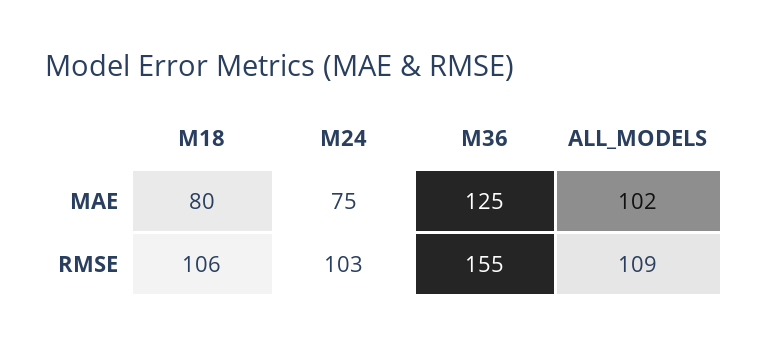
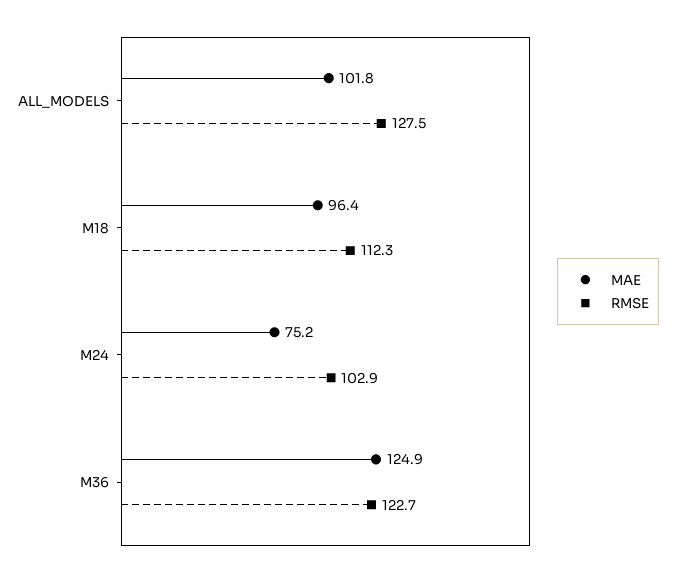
MAE, M18: 80 -> 96.4
RMSE, M18: 106 -> 112.3
RMSE, M36: 155 -> 122.7
RMSE, ALL_MODELS: 109 -> 127.5

